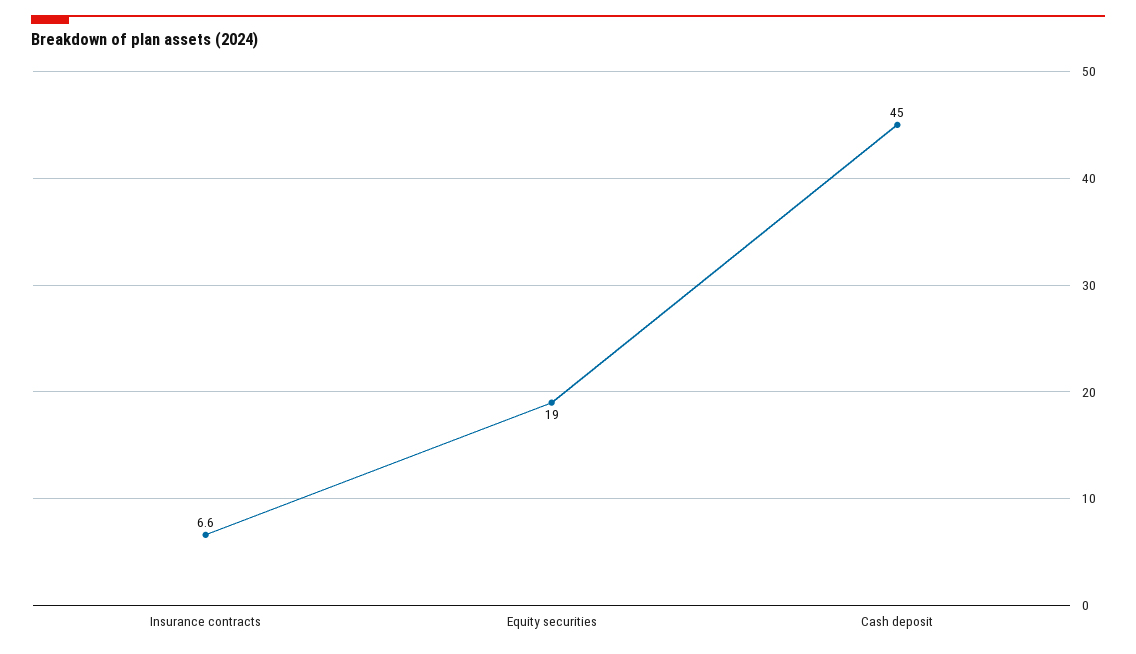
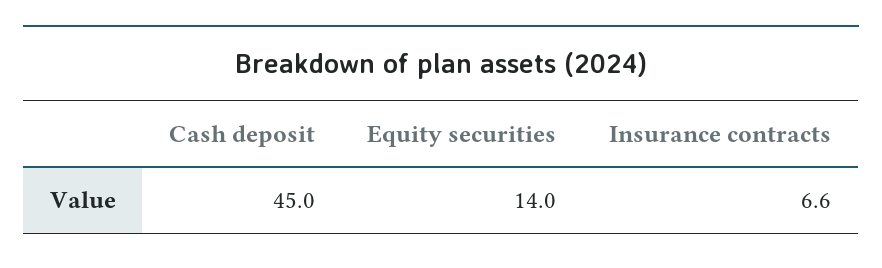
Equity securities: 19 -> 14

